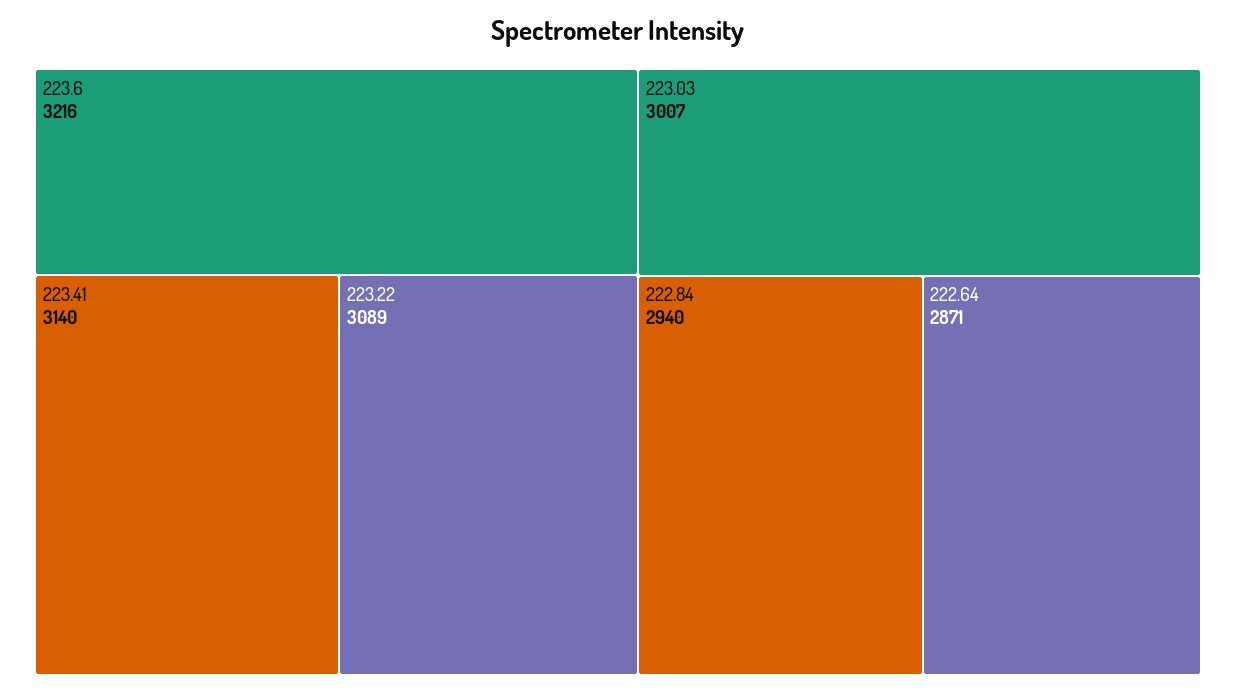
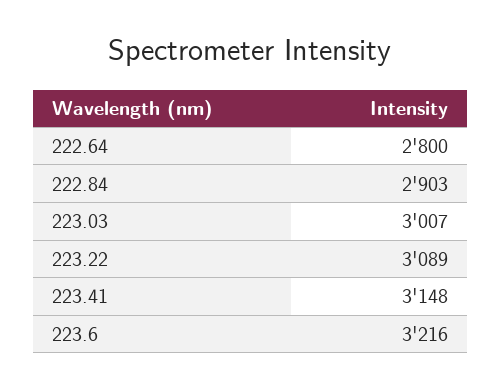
223.41: 3140 -> 3148
222.84: 2940 -> 2903
222.64: 2871 -> 2800

